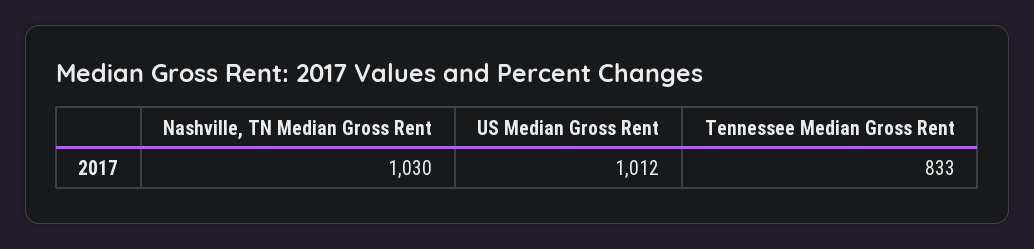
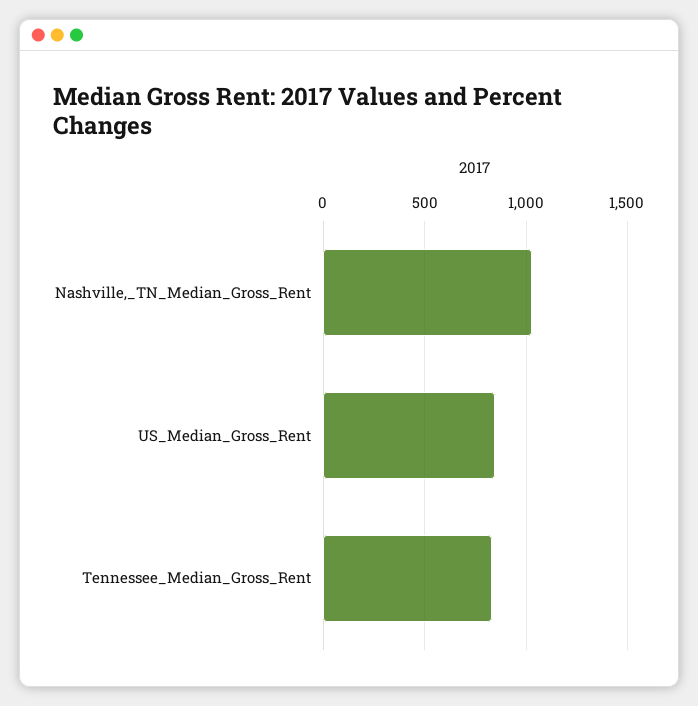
US Median Gross Rent: 1012 -> 850

